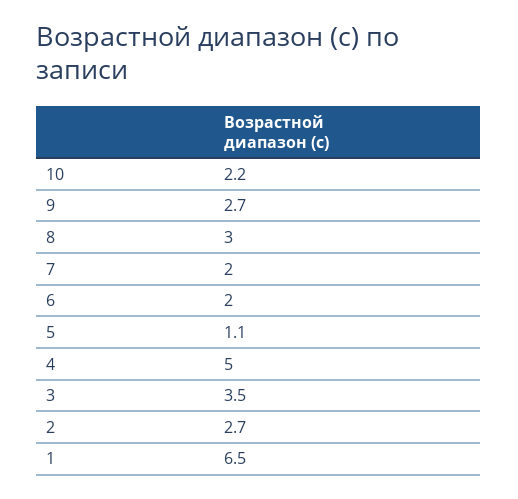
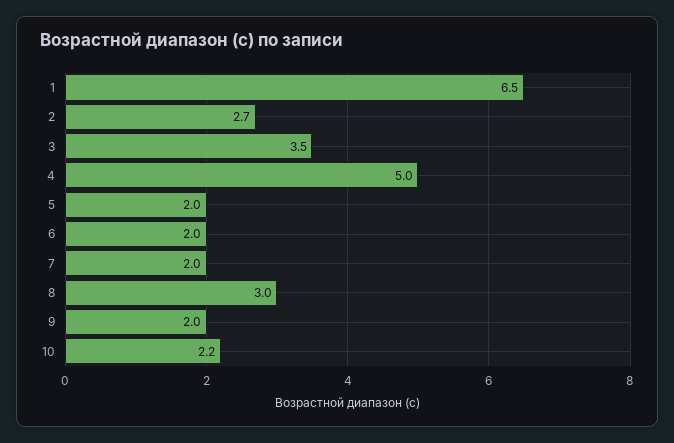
9: 2.7 -> 2
5: 1.1 -> 2

